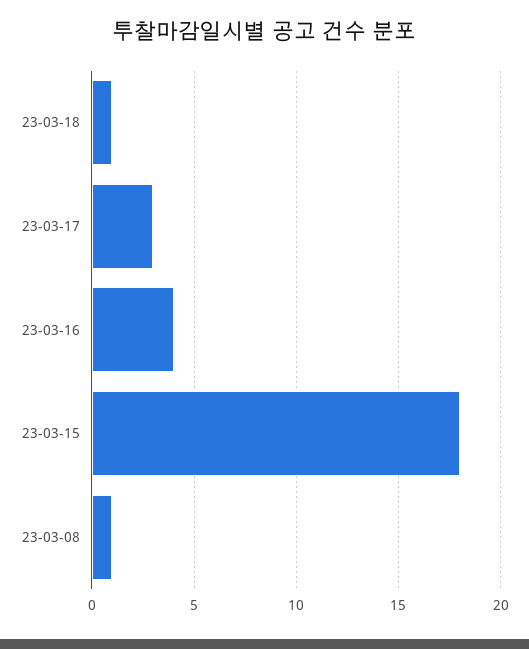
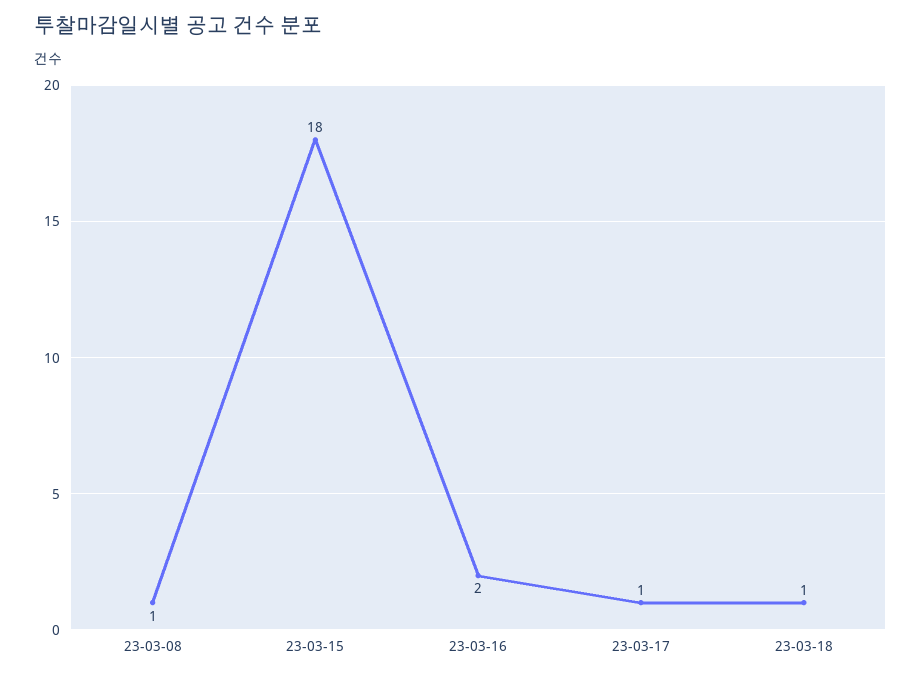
23-03-17: 3 -> 1
23-03-16: 4 -> 2

